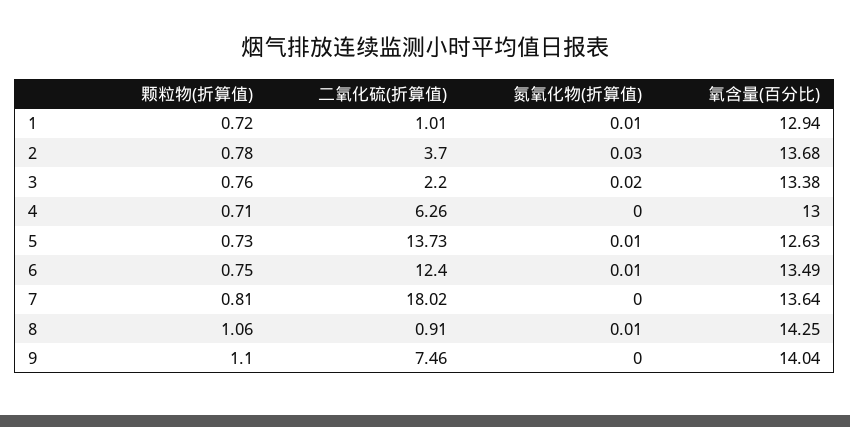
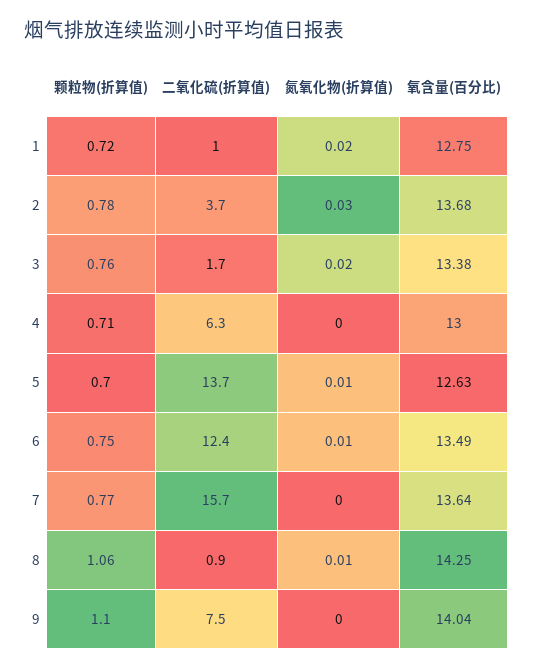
氮氧化物(折算值), 1: 0.01 -> 0.02
氧含量(百分比), 1: 12.94 -> 12.75
二氧化硫(折算值), 3: 2.2 -> 1.7
颗粒物(折算值), 5: 0.73 -> 0.7
颗粒物(折算值), 7: 0.81 -> 0.77
二氧化硫(折算值), 7: 18.02 -> 15.7

